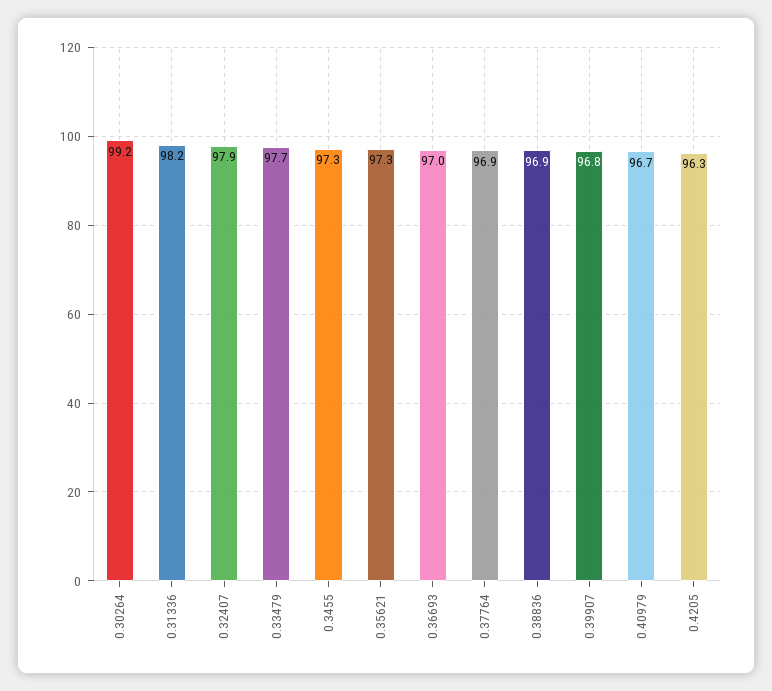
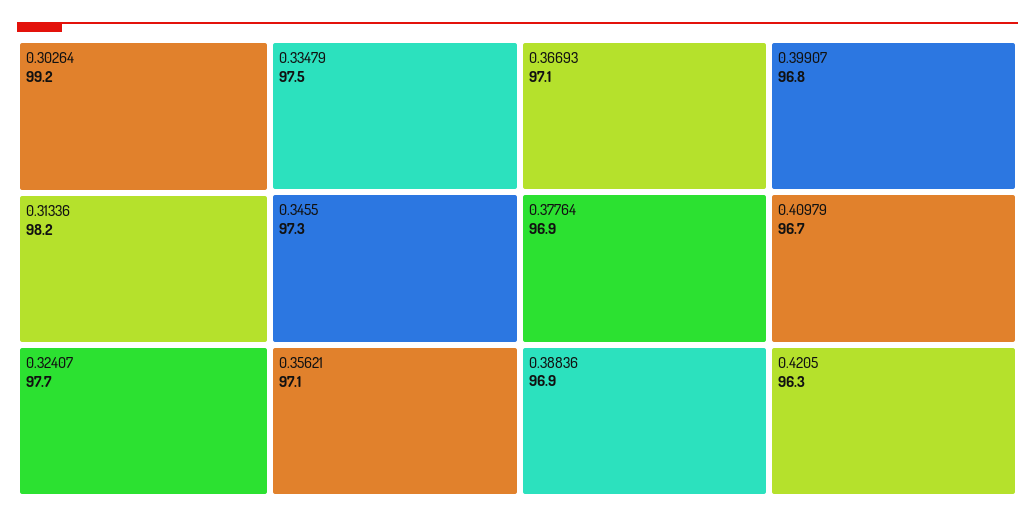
0.32407: 97.9 -> 97.7
0.33479: 97.7 -> 97.5
0.35621: 97.3 -> 97.1
0.36693: 97 -> 97.1

